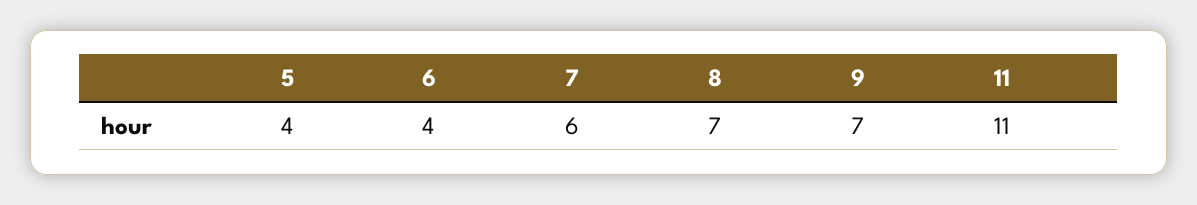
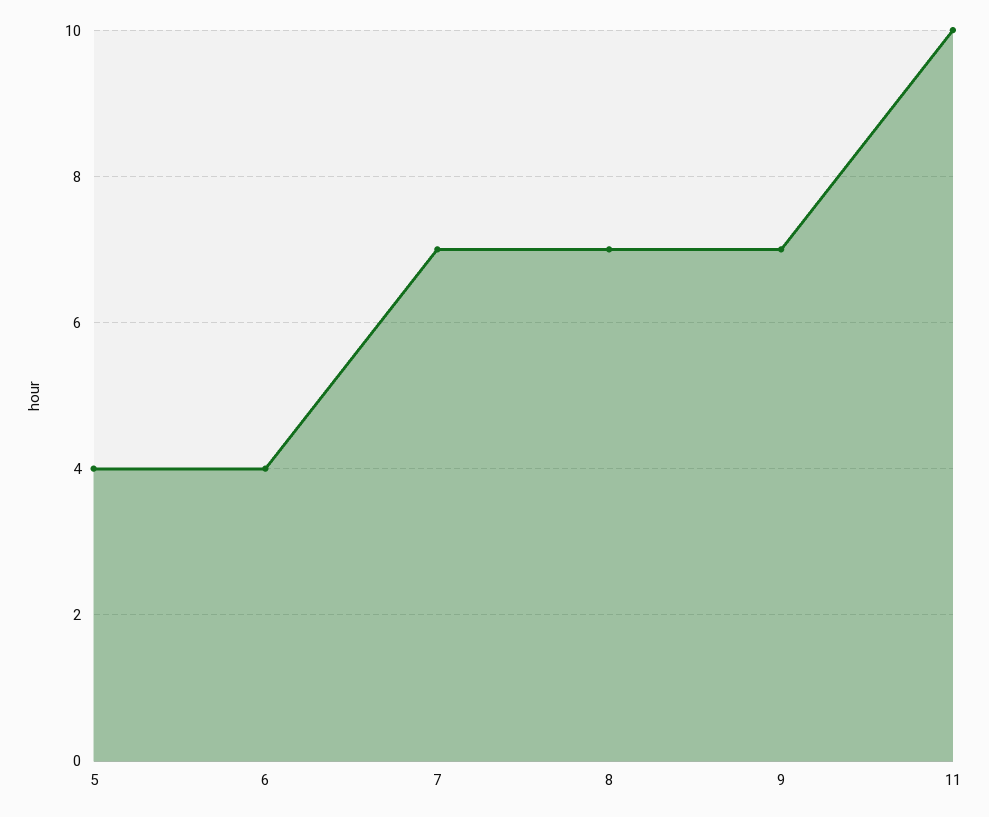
7: 6 -> 7
11: 11 -> 10

